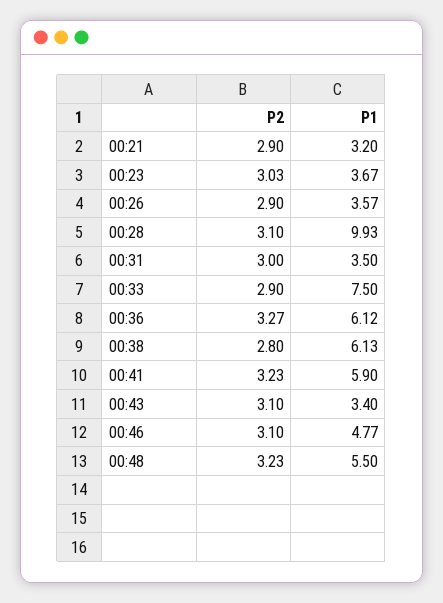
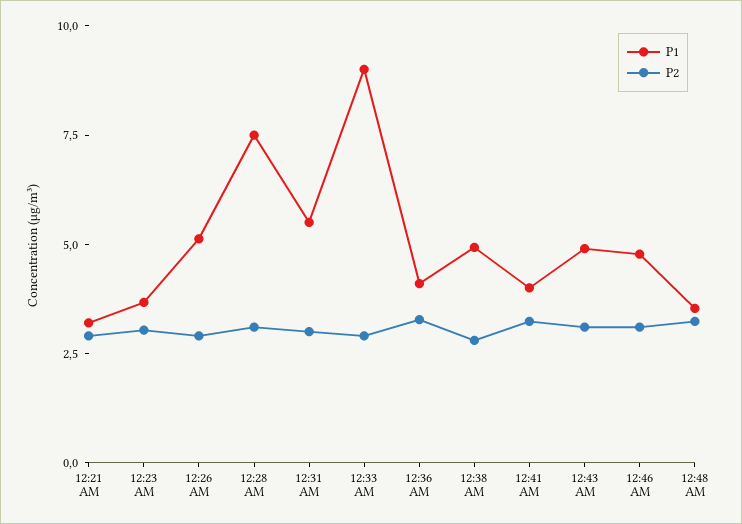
P1, 00:26: 3.57 -> 5
P1, 00:28: 9.93 -> 7.5
P1, 00:31: 3.5 -> 5.5
P1, 00:33: 7.5 -> 9
P1, 00:36: 6.12 -> 4
P1, 00:38: 6.13 -> 5
P1, 00:41: 5.9 -> 4
P1, 00:43: 3.4 -> 5
P1, 00:48: 5.5 -> 3.5

